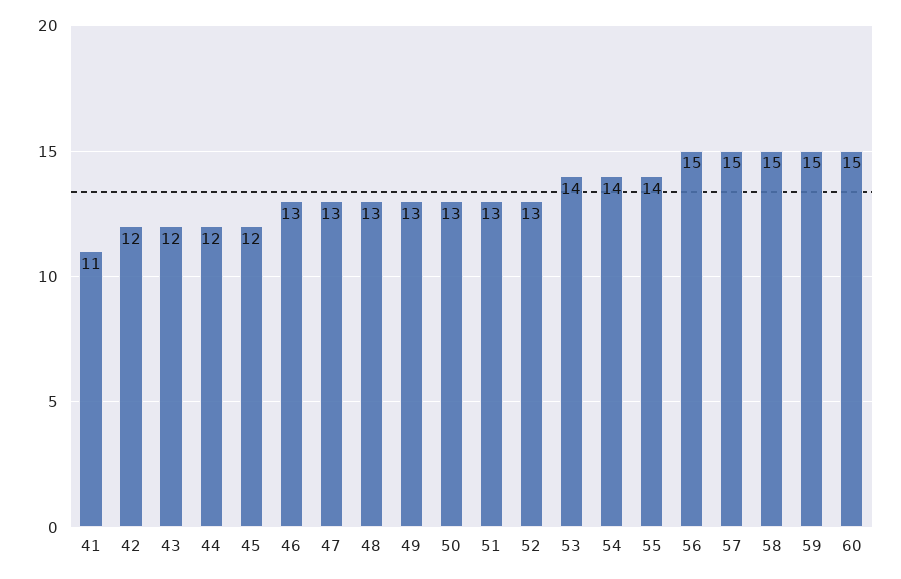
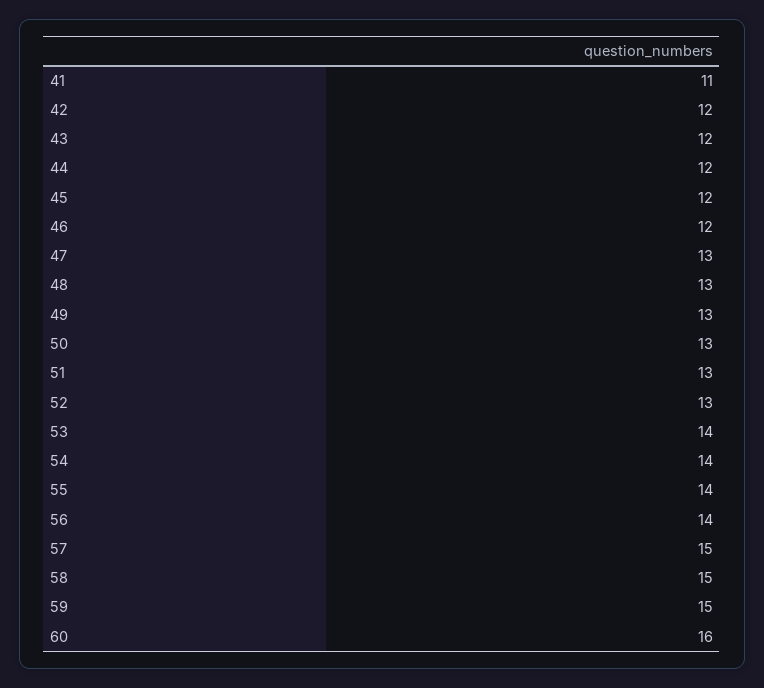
46: 13 -> 12
56: 15 -> 14
60: 15 -> 16

